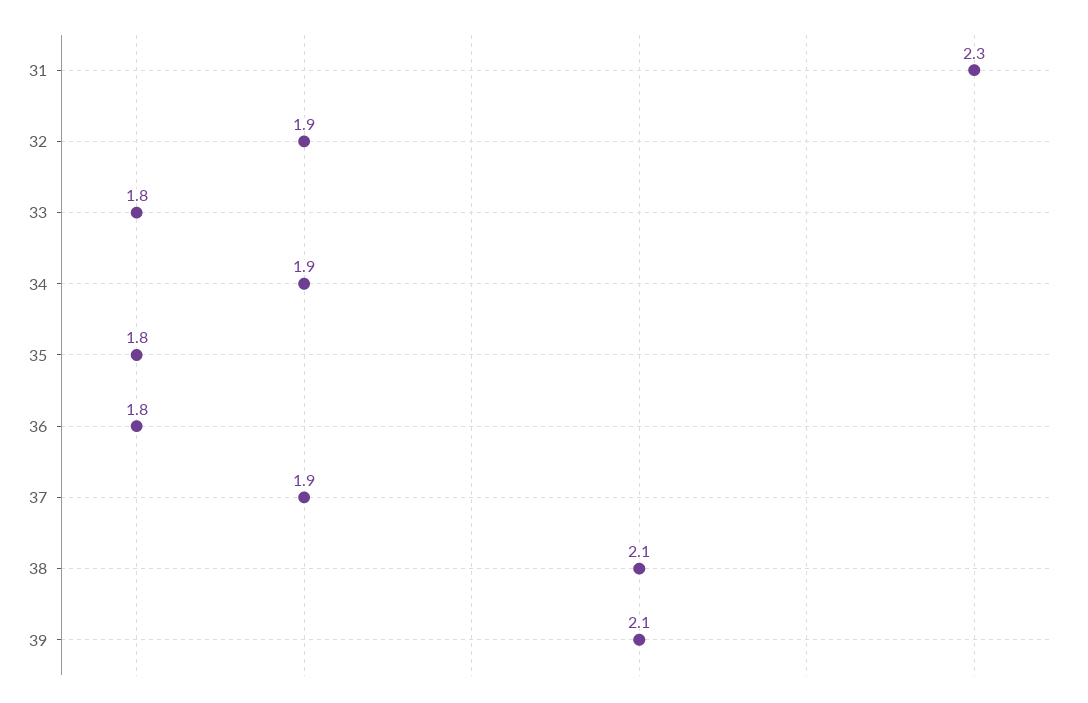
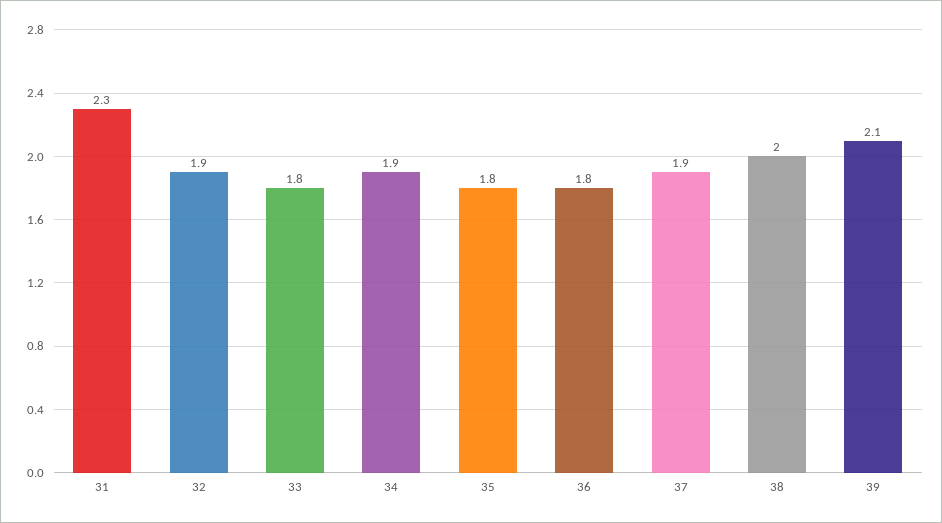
38: 2.1 -> 2

